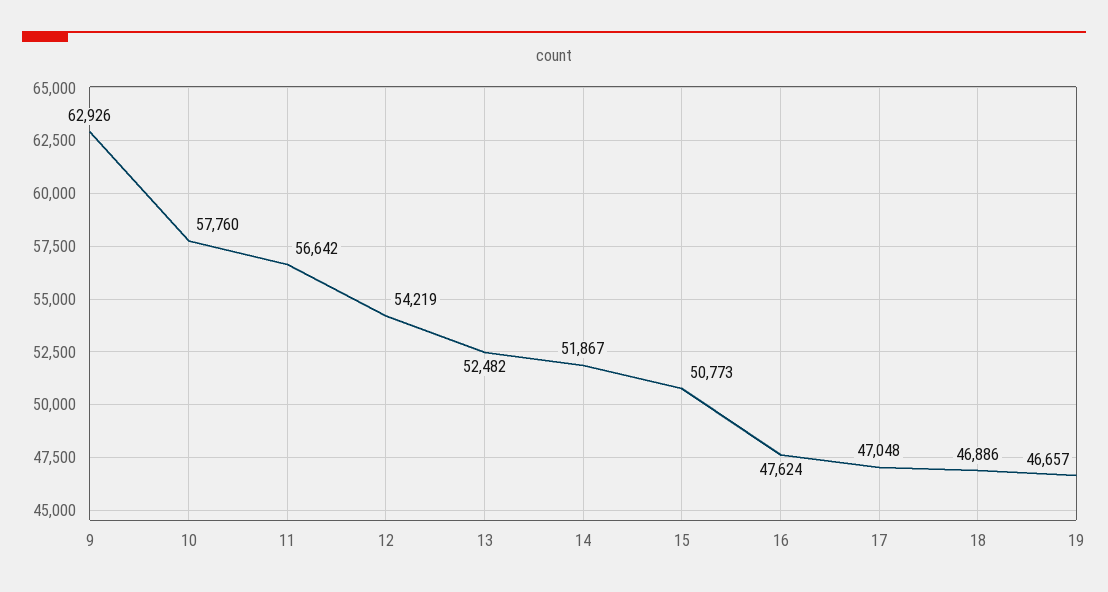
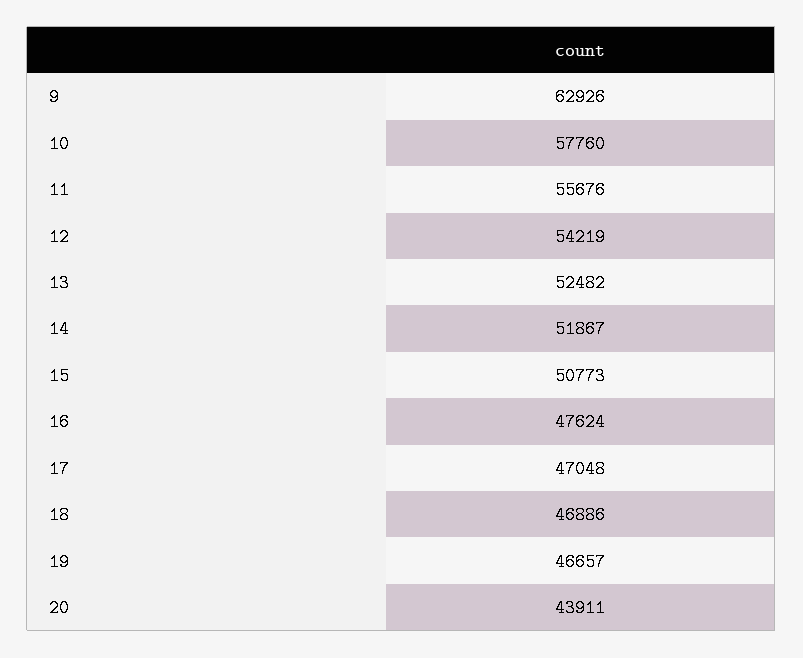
11: 56642 -> 55676
20: none -> 43911

